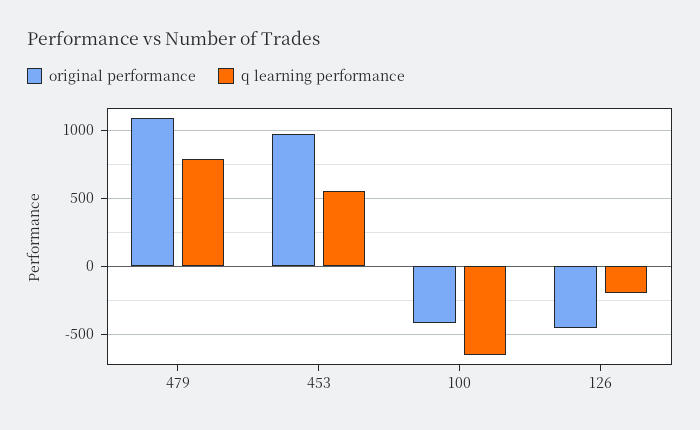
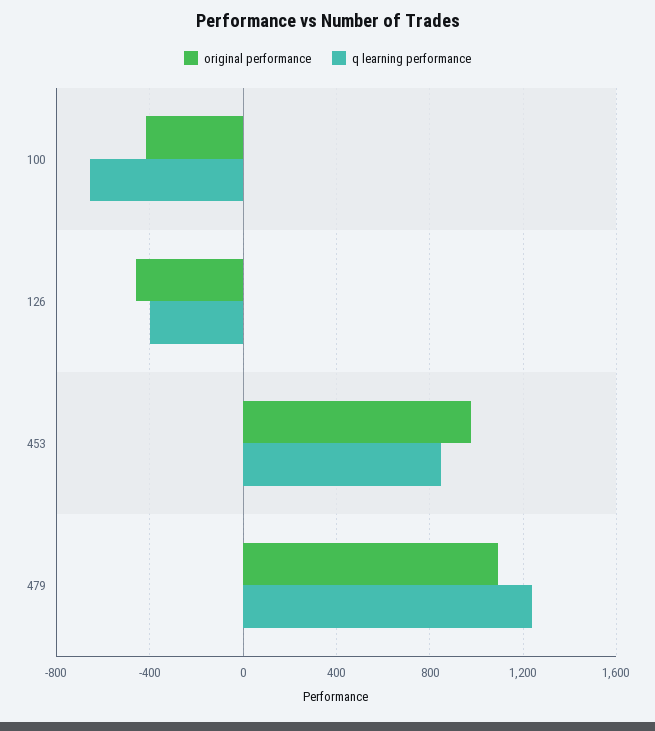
q learning performance, 479: 800 -> 1250
q learning performance, 453: 550 -> 850
q learning performance, 126: -200 -> -400

